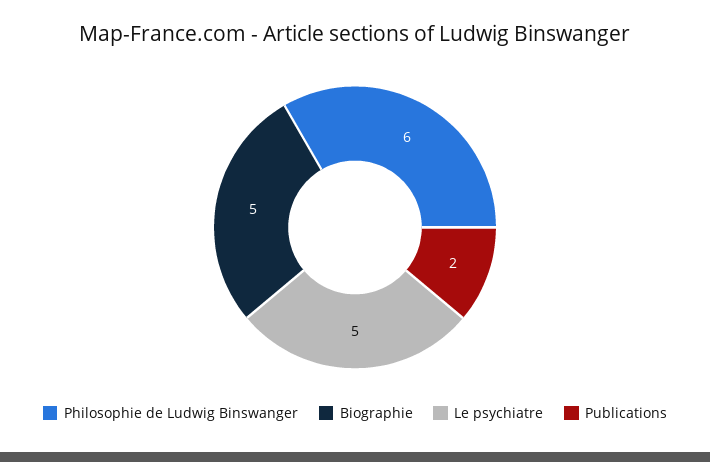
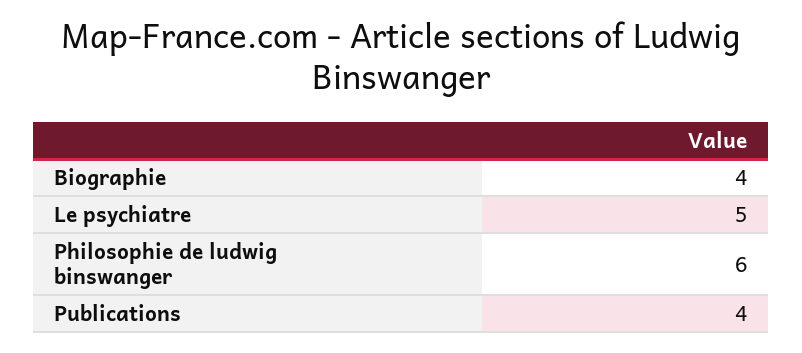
Biographie: 5 -> 4
Publications: 2 -> 4

